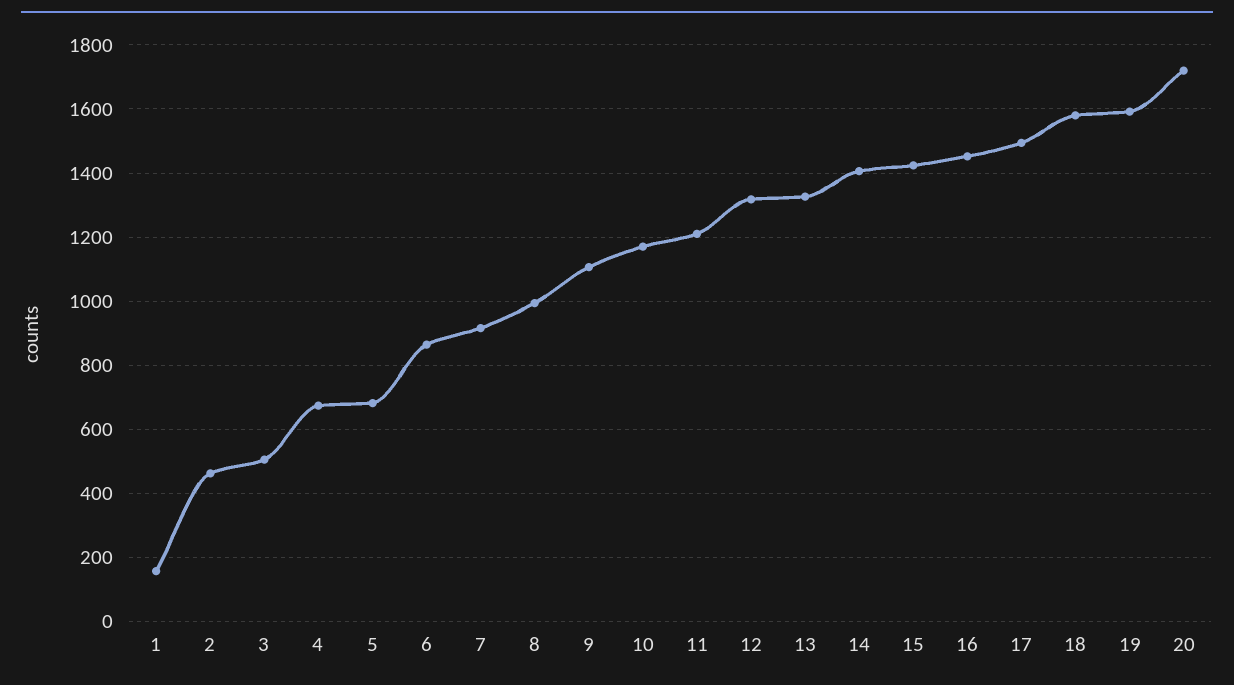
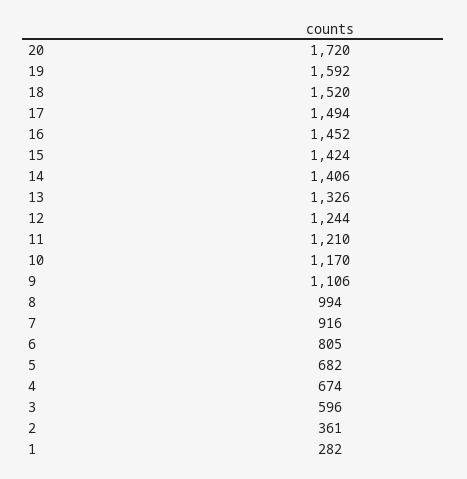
1: 160 -> 282
2: 460 -> 361
3: 500 -> 596
6: 860 -> 805
12: 1320 -> 1244
18: 1580 -> 1520

